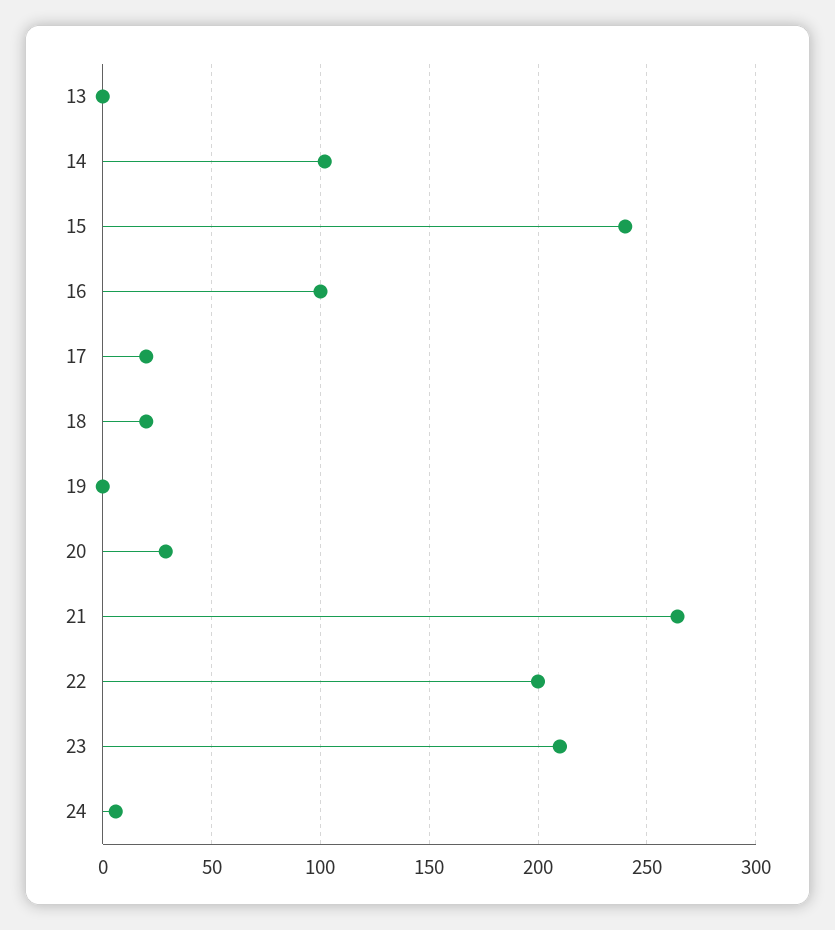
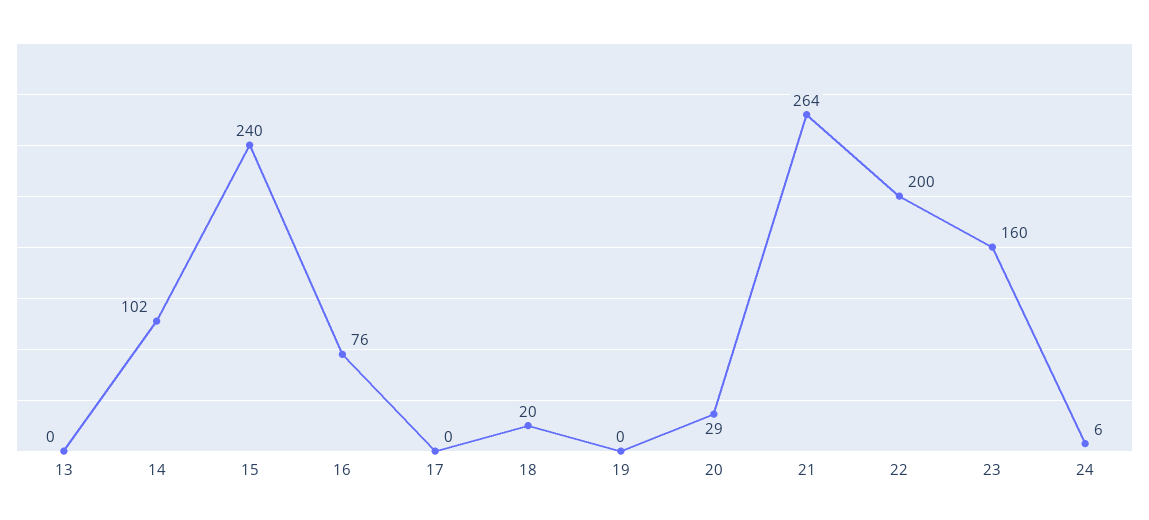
16: 100 -> 76
17: 20 -> 0
23: 210 -> 160

